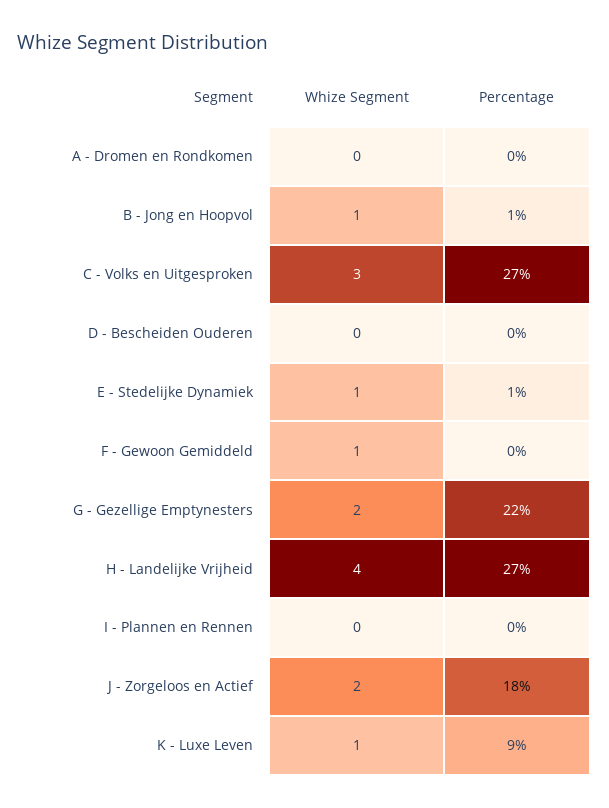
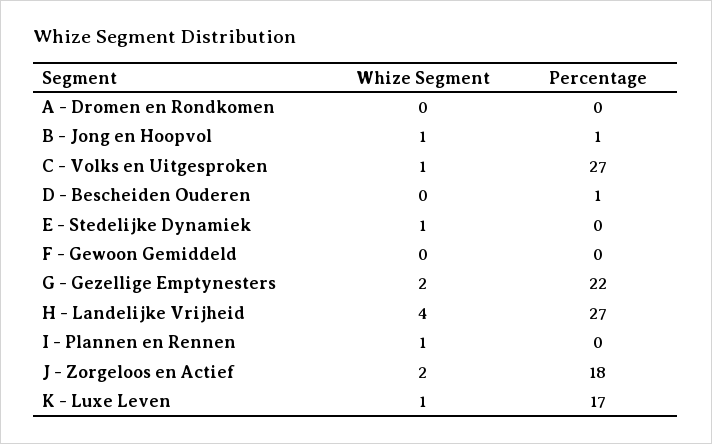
Whize Segment, C - Volks en Uitgesproken: 3 -> 1
Percentage, D - Bescheiden Ouderen: 0 -> 1
Percentage, E - Stedelijke Dynamiek: 1 -> 0
Whize Segment, F - Gewoon Gemiddeld: 1 -> 0
Whize Segment, I - Plannen en Rennen: 0 -> 1
Percentage, K - Luxe Leven: 9 -> 17

